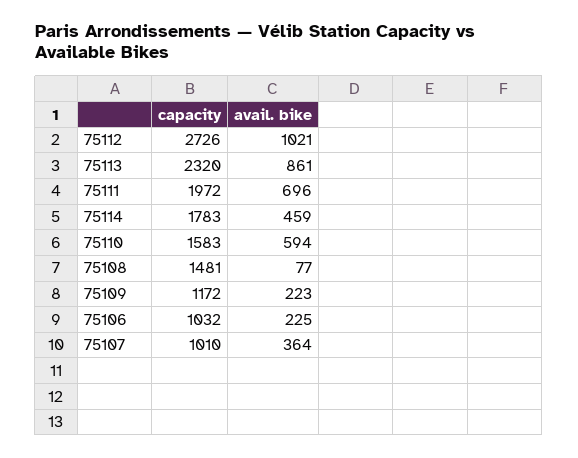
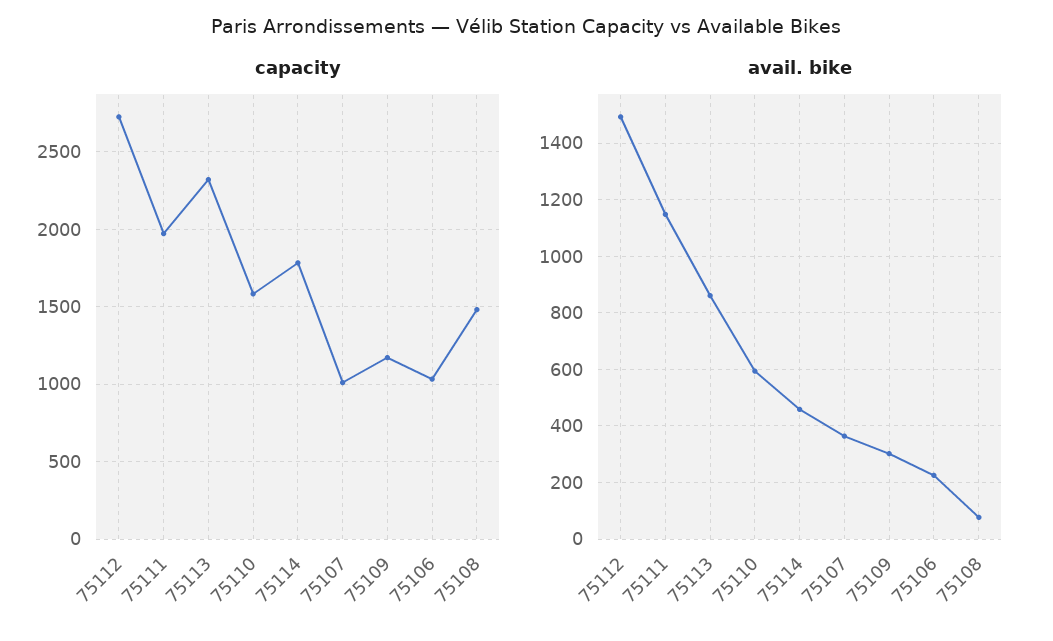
avail. bike, 75112: 1021 -> 1500
avail. bike, 75111: 696 -> 1150
avail. bike, 75109: 223 -> 300

